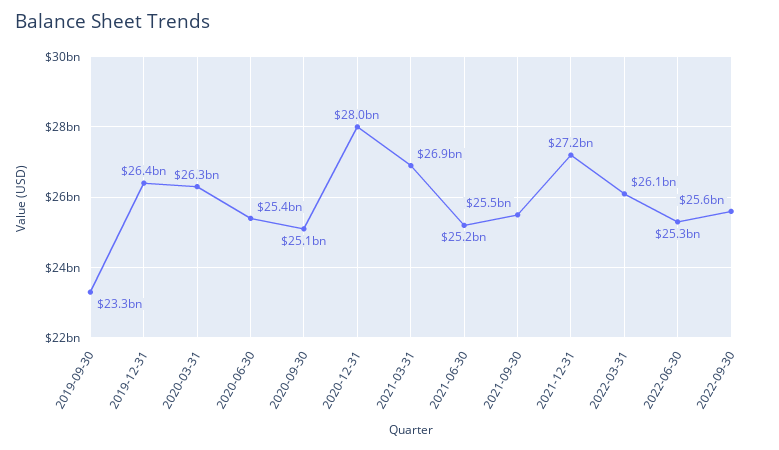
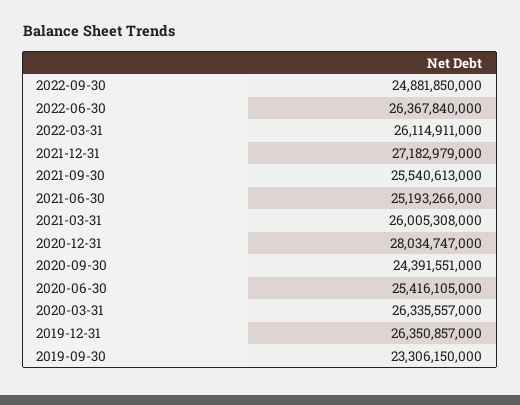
2020-09-30: 25100000000 -> 24391551000
2021-03-31: 26900000000 -> 26005308000
2022-06-30: 25300000000 -> 26367840000
2022-09-30: 25600000000 -> 24881850000

